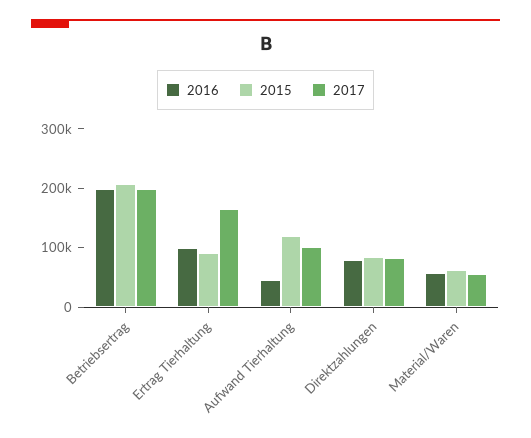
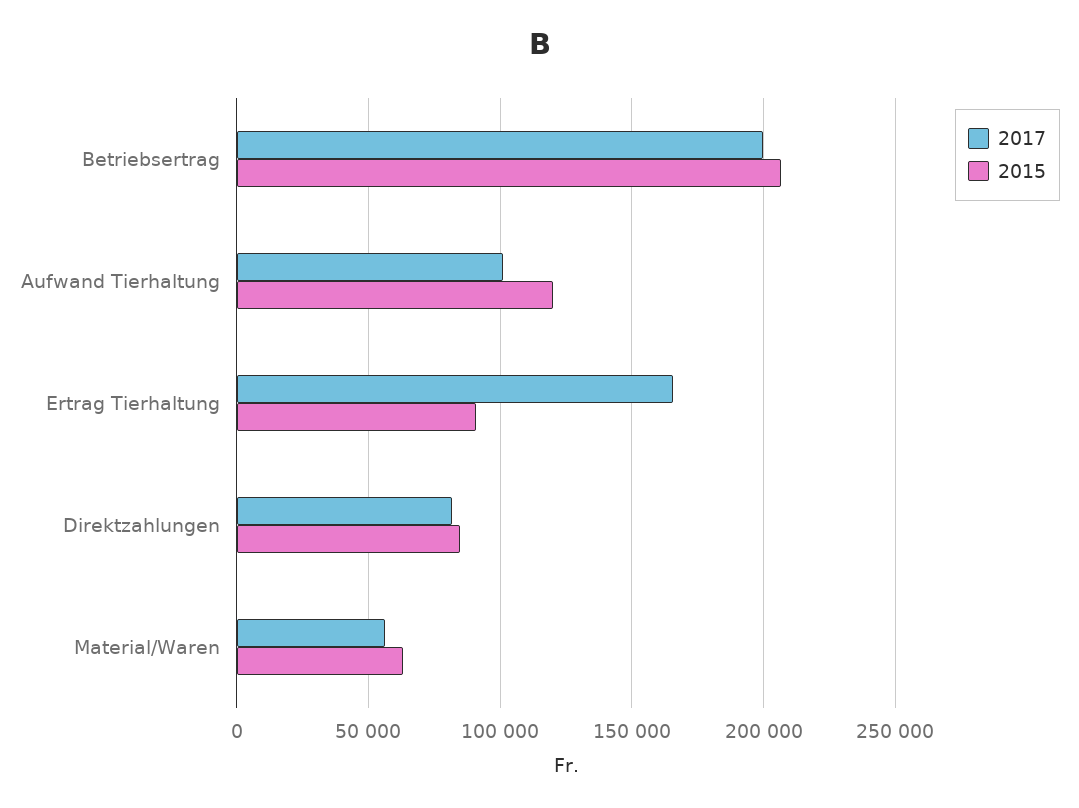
2016, Betriebsertrag: 200000 -> none
2016, Ertrag Tierhaltung: 100000 -> none
2016, Aufwand Tierhaltung: 40000 -> none
2016, Direktzahlungen: 80000 -> none
2016, Material/Waren: 60000 -> none

